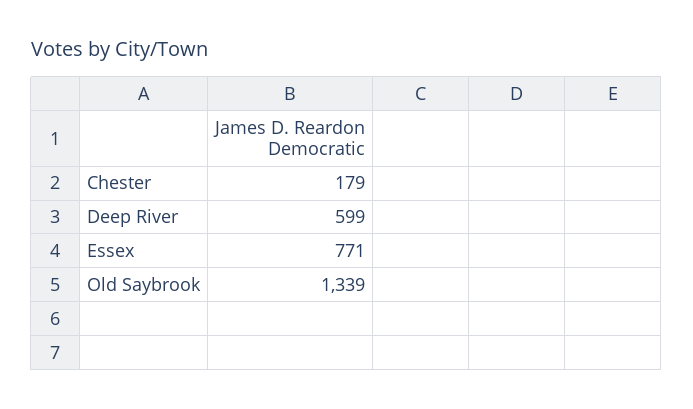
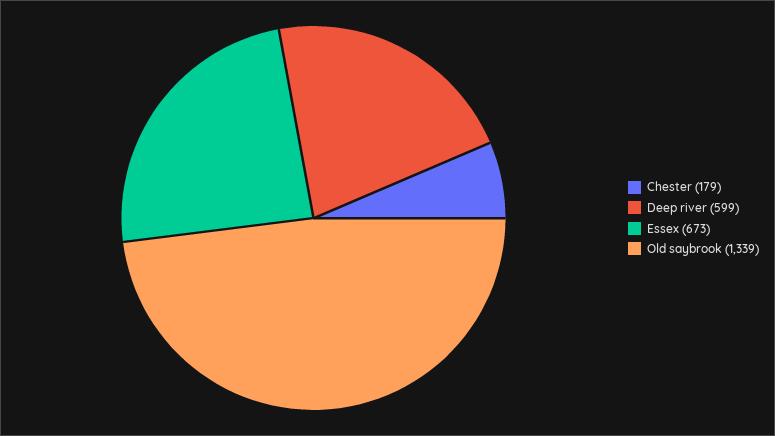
Essex: 771 -> 673

